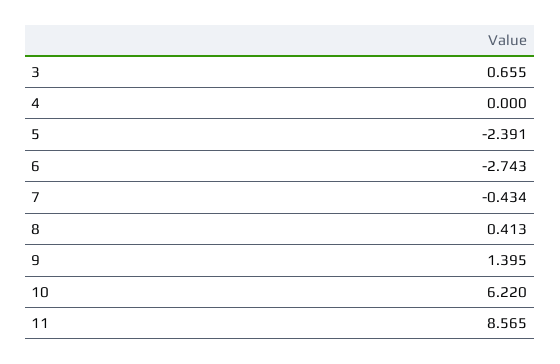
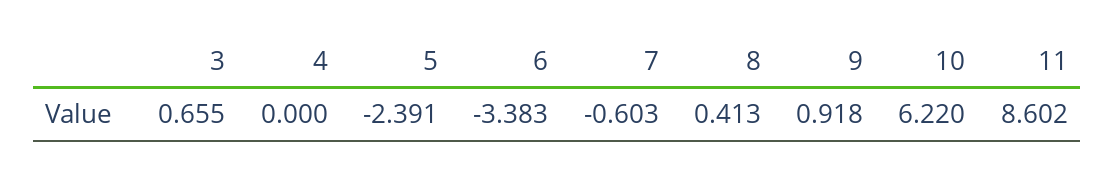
6: -2.743 -> -3.383
7: -0.434 -> -0.603
9: 1.395 -> 0.918
11: 8.565 -> 8.602

